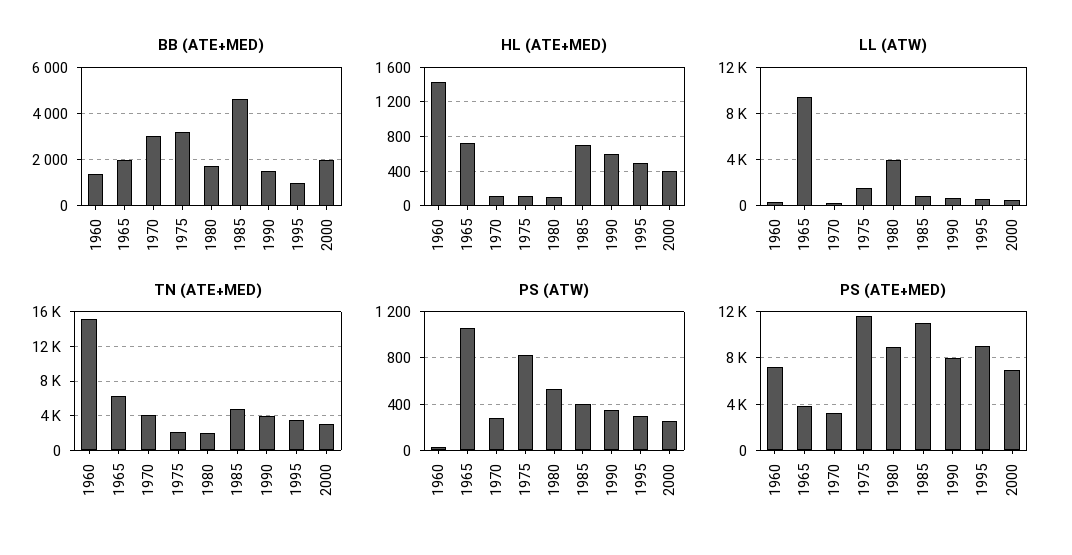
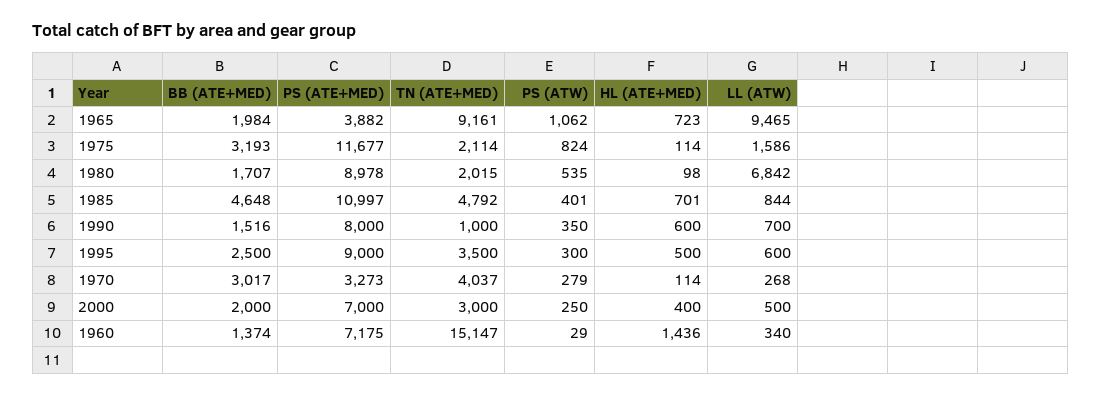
BB (ATE+MED), 1995: 1000 -> 2500
LL (ATW), 1980: 4000 -> 6842
TN (ATE+MED), 1965: 6000 -> 9161
TN (ATE+MED), 1990: 4000 -> 1000

